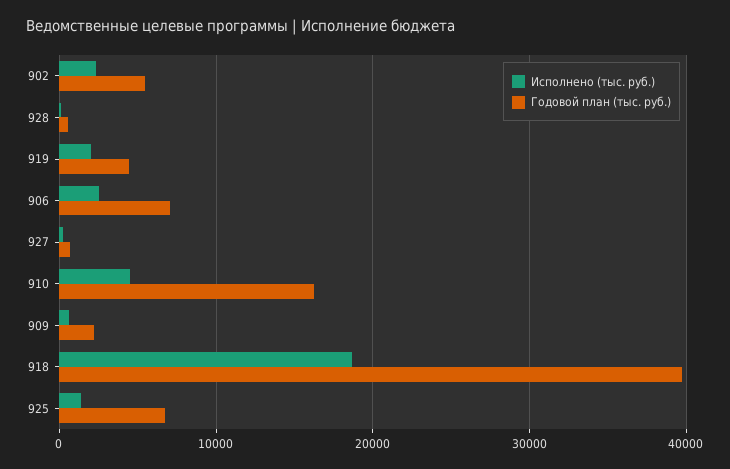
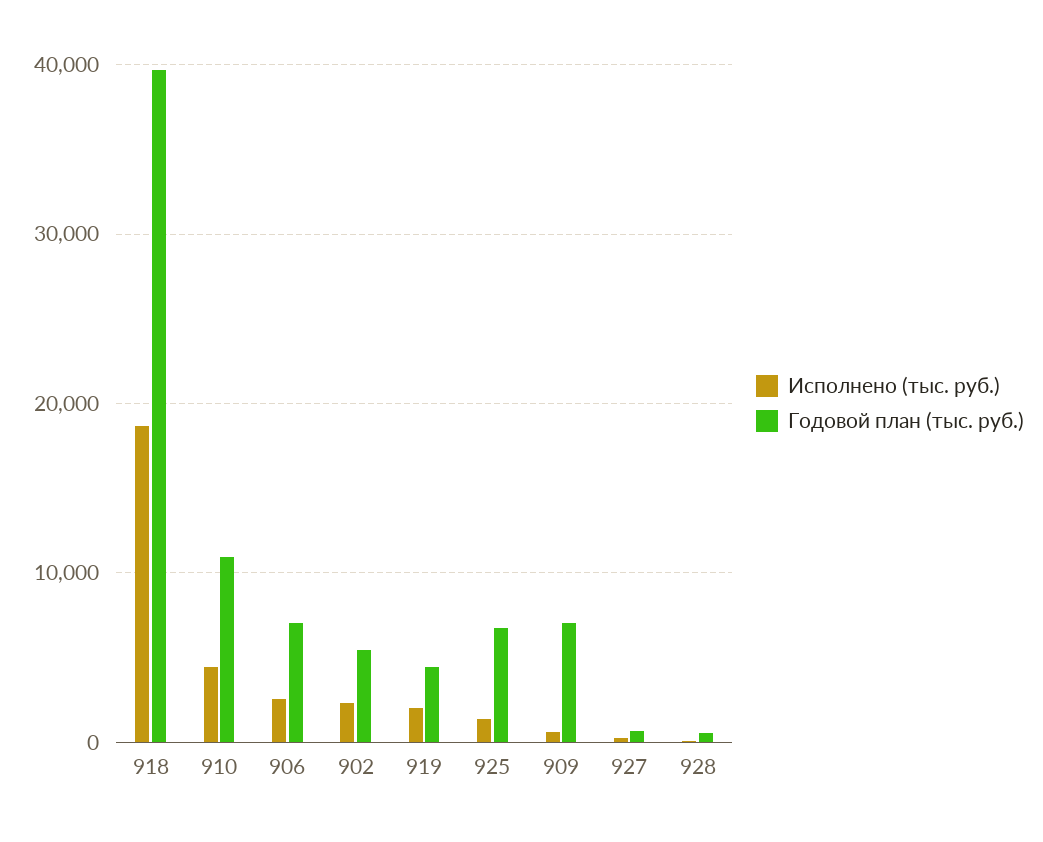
Годовой план (тыс. руб.), 910: 16000 -> 11000
Годовой план (тыс. руб.), 909: 2000 -> 7000

